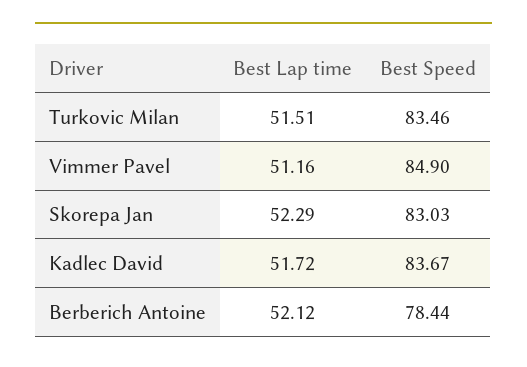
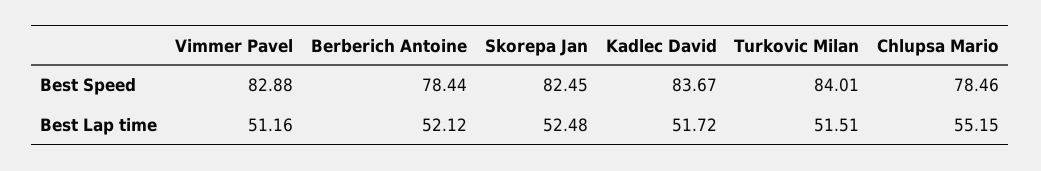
Best Speed, Turkovic Milan: 83.46 -> 84.01
Best Speed, Vimmer Pavel: 84.9 -> 82.88
Best Lap time, Skorepa Jan: 52.29 -> 52.48
Best Speed, Skorepa Jan: 83.03 -> 82.45
Best Speed, Chlupsa Mario: none -> 78.46
Best Lap time, Chlupsa Mario: none -> 55.15

